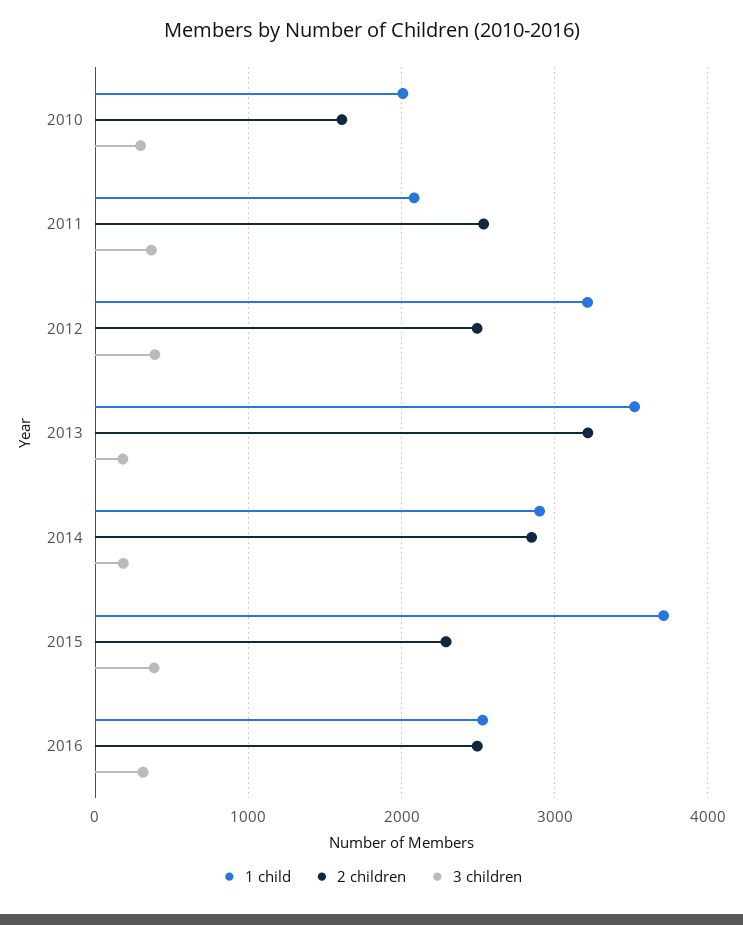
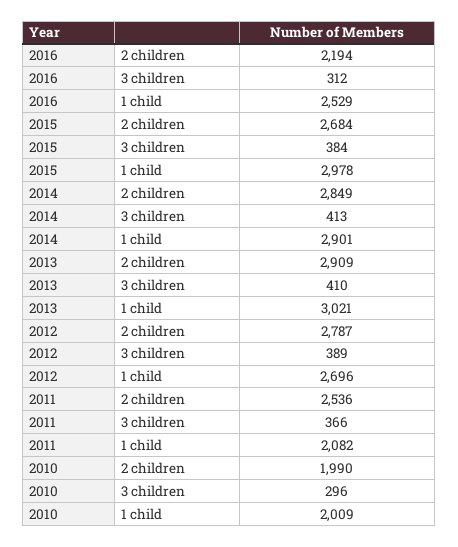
2 children, 2010: 1600 -> 1990
1 child, 2012: 3200 -> 2696
2 children, 2012: 2500 -> 2787
1 child, 2013: 3500 -> 3021
2 children, 2013: 3200 -> 2909
3 children, 2013: 200 -> 410
3 children, 2014: 200 -> 413
1 child, 2015: 3700 -> 2978
2 children, 2015: 2300 -> 2684
2 children, 2016: 2500 -> 2194

